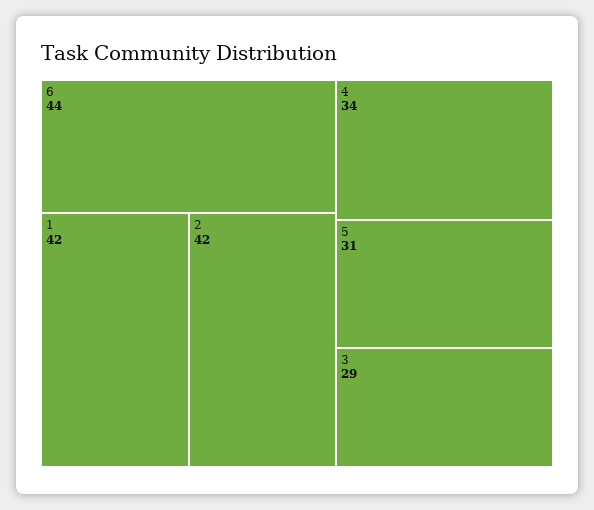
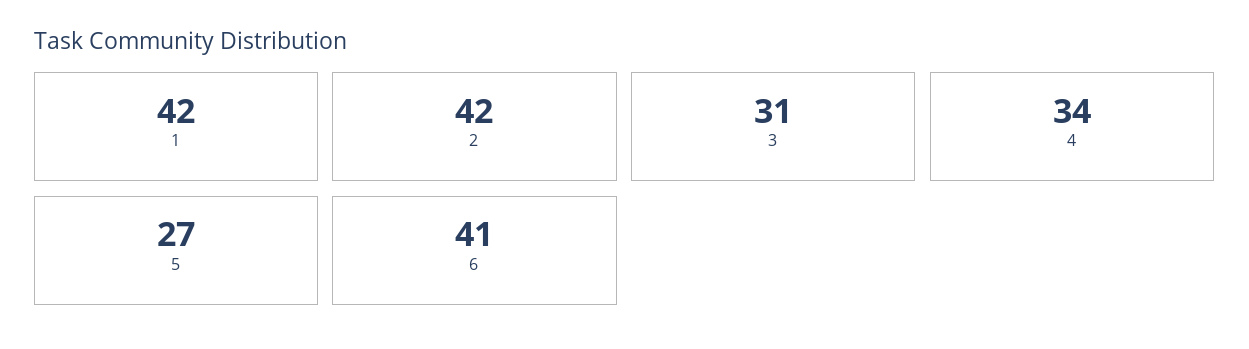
6: 44 -> 41
5: 31 -> 27
3: 29 -> 31

